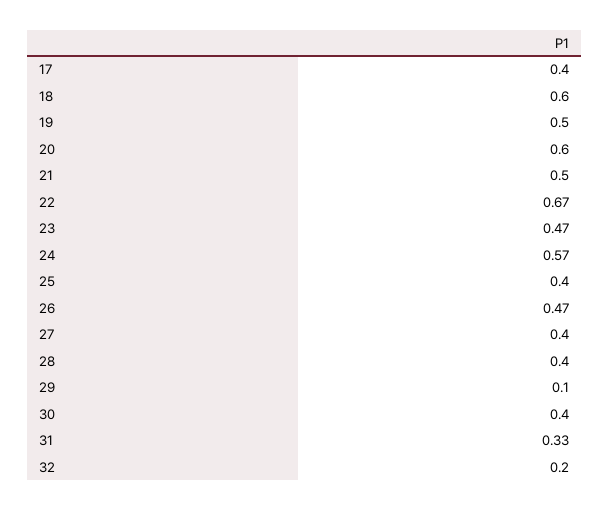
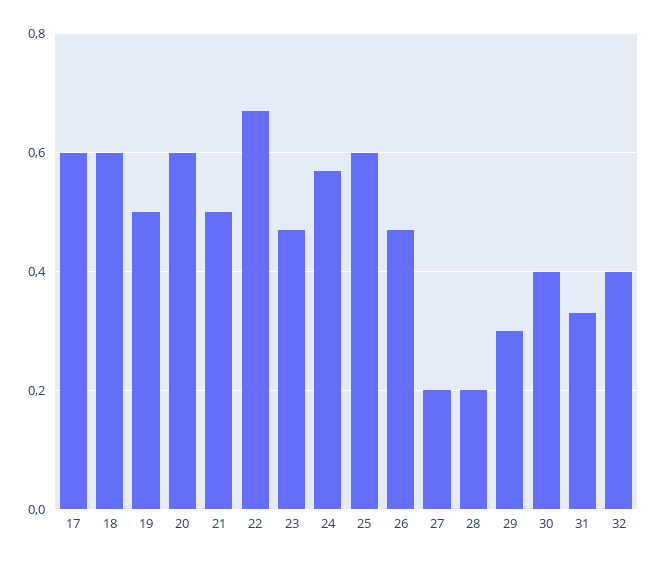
17: 0.4 -> 0.6
25: 0.4 -> 0.6
27: 0.4 -> 0.2
28: 0.4 -> 0.2
29: 0.1 -> 0.3
32: 0.2 -> 0.4

